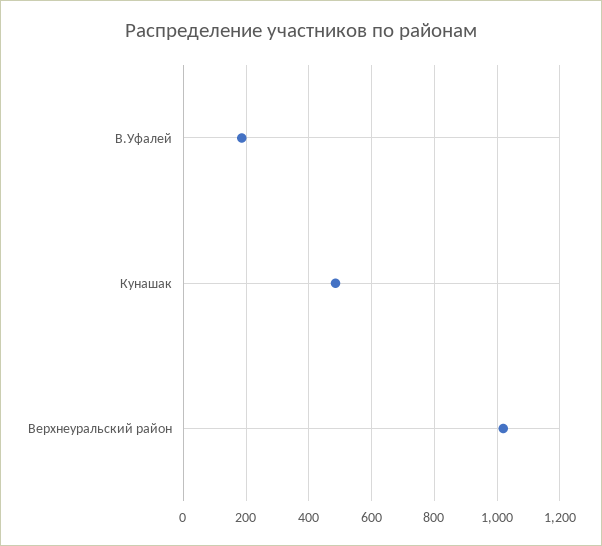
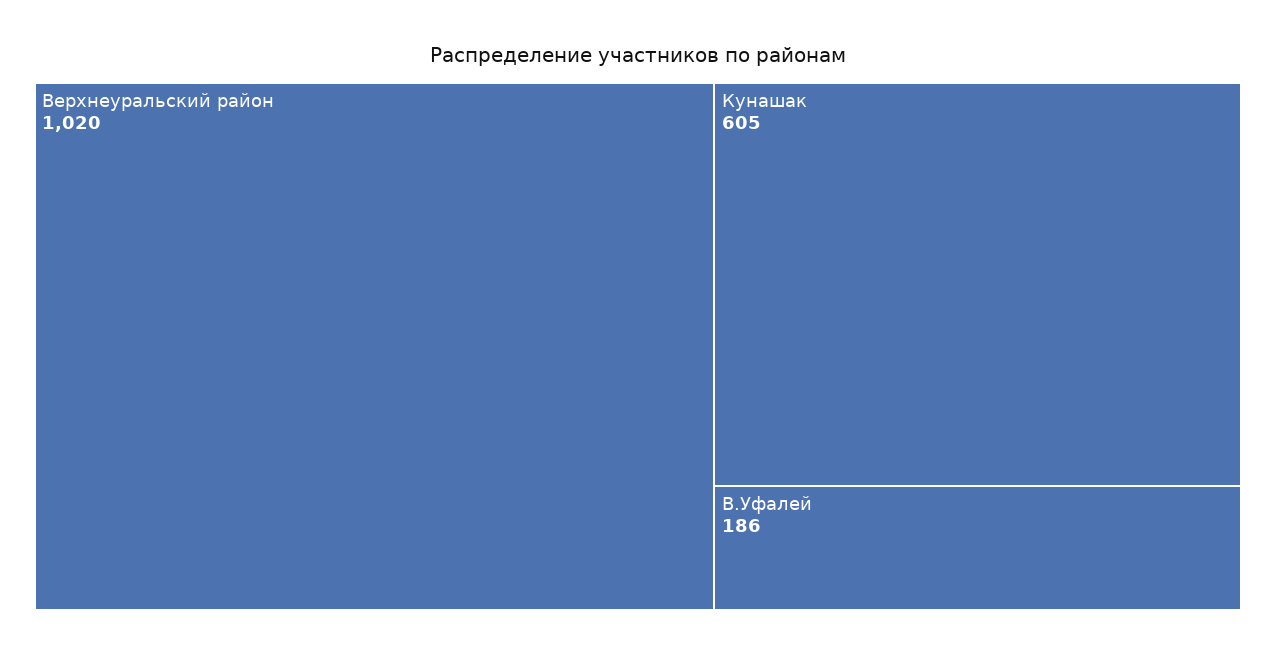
Кунашак: 480 -> 605

